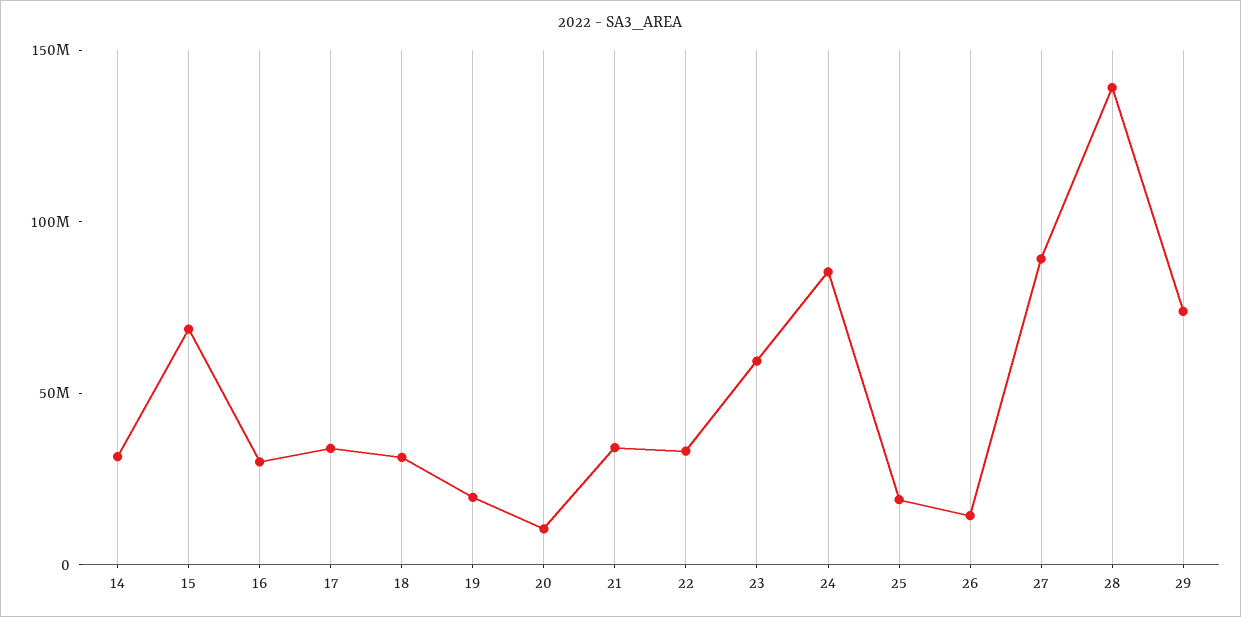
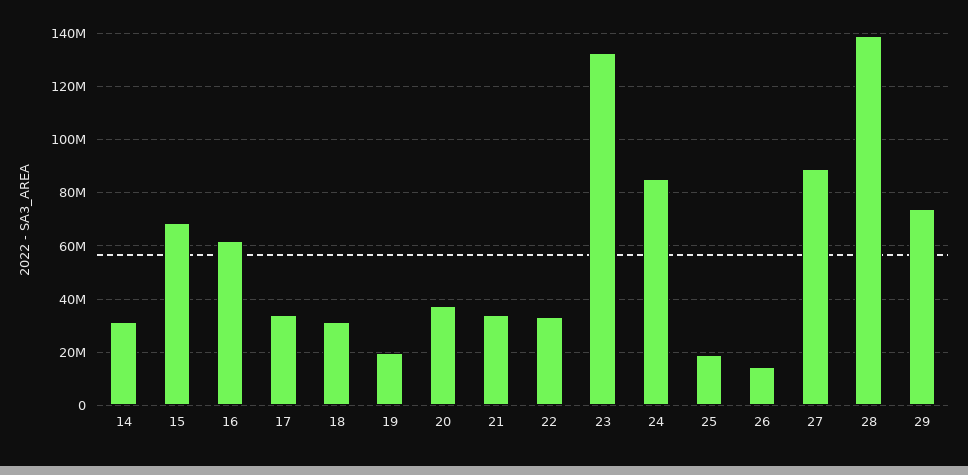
16: 30000000 -> 62500000
20: 10000000 -> 37500000
23: 60000000 -> 132500000

